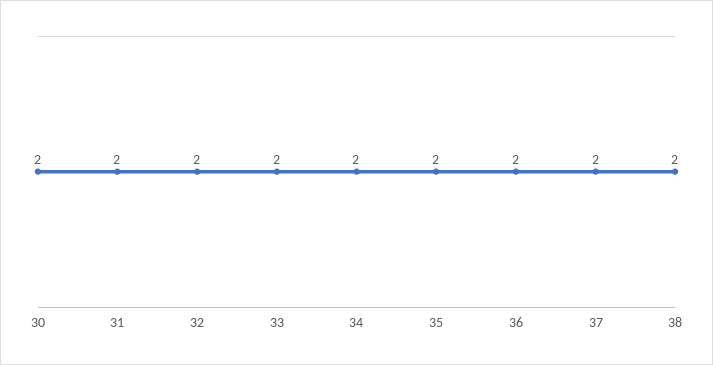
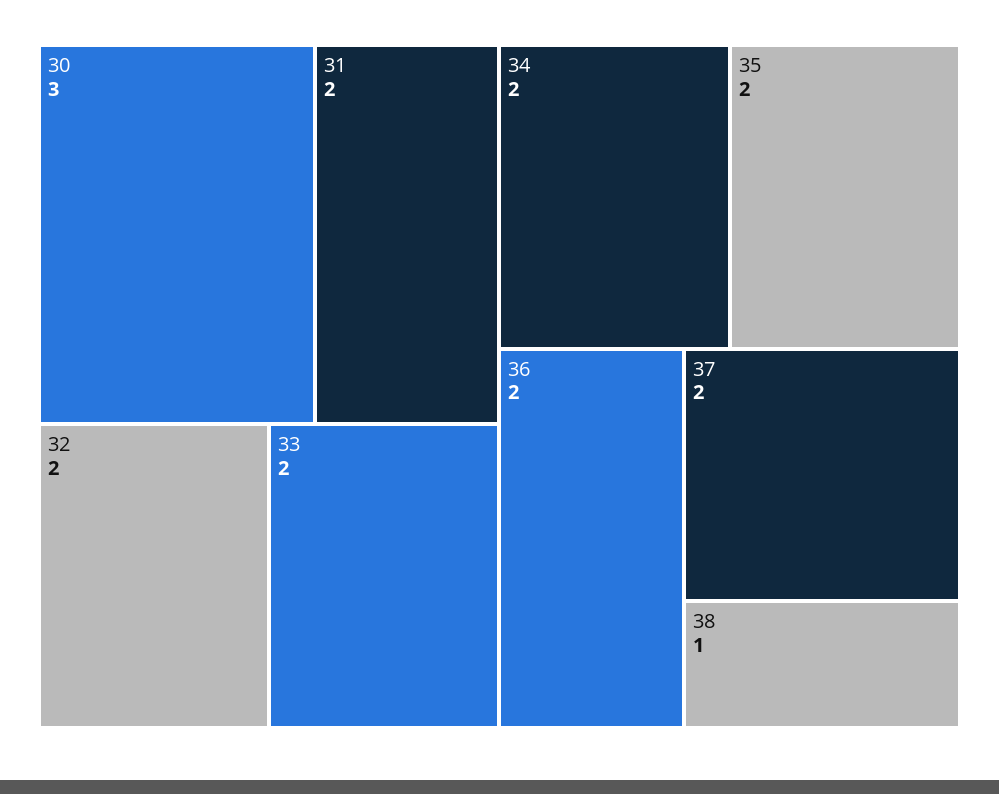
30: 2 -> 3
38: 2 -> 1

